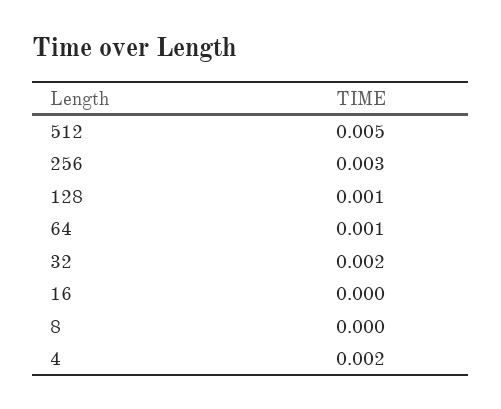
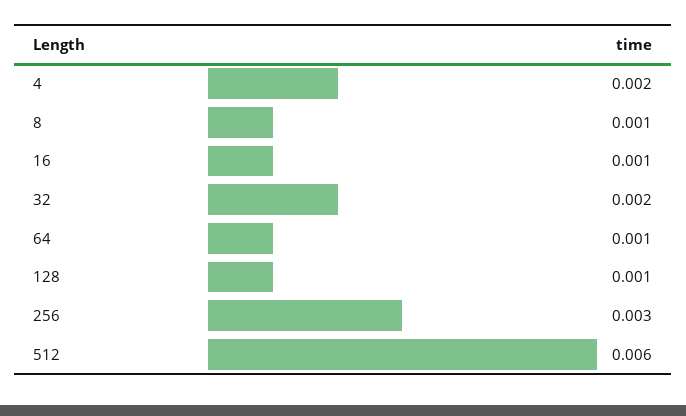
512: 0.005 -> 0.006
16: 0 -> 0.001
8: 0 -> 0.001

